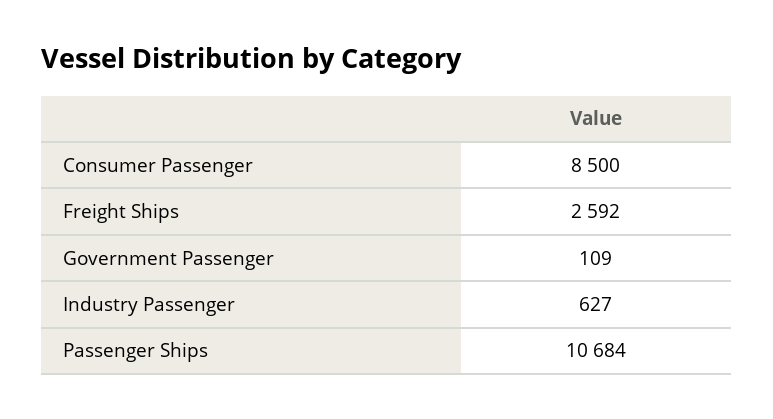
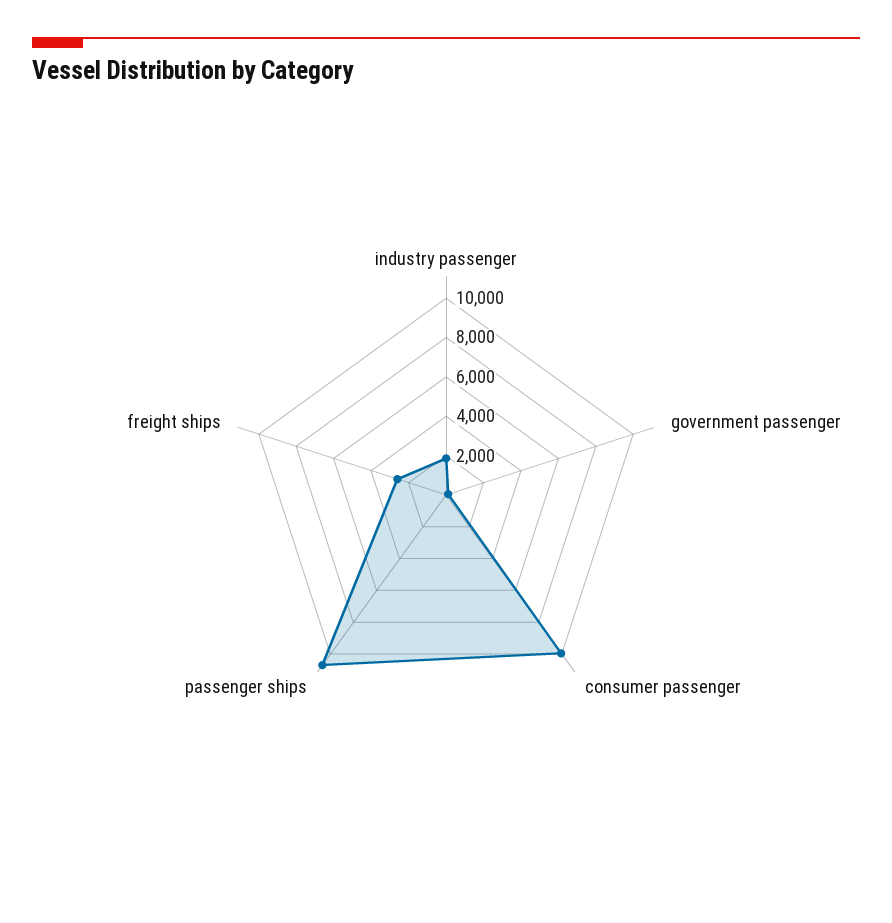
Consumer Passenger: 8500 -> 10000
Industry Passenger: 627 -> 2000

